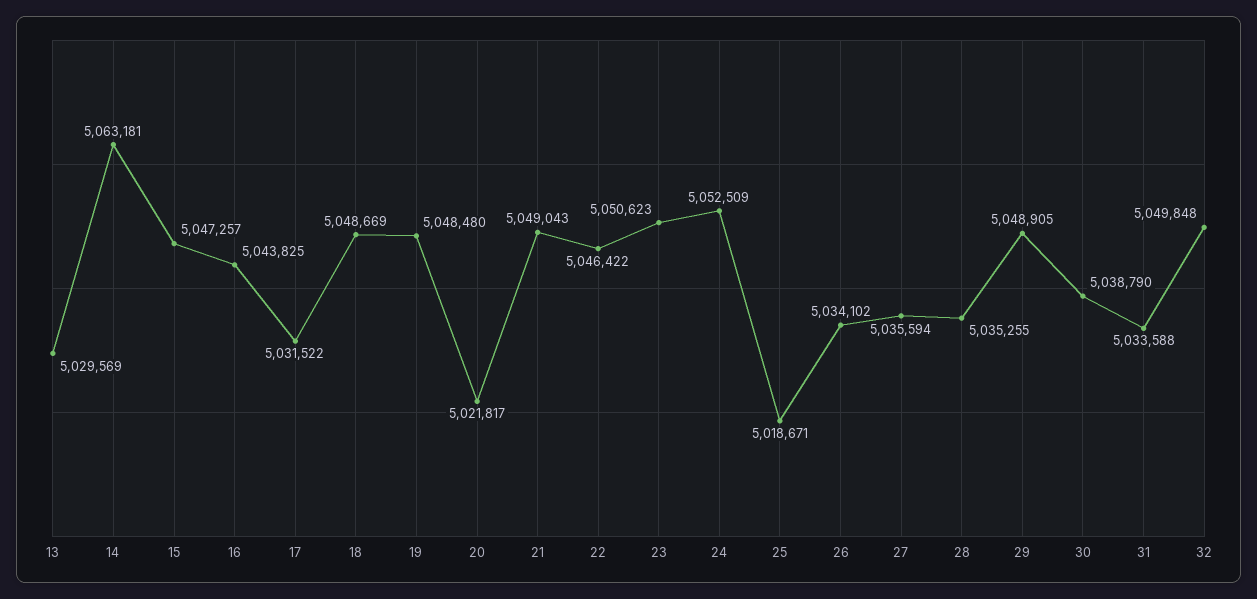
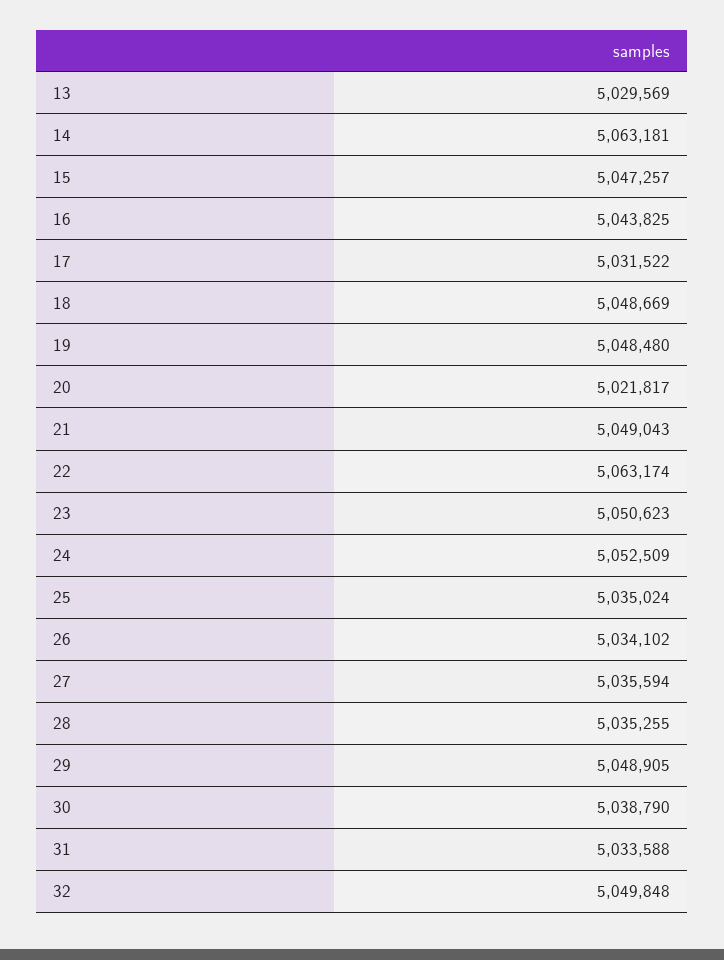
22: 5046422 -> 5063174
25: 5018671 -> 5035024

